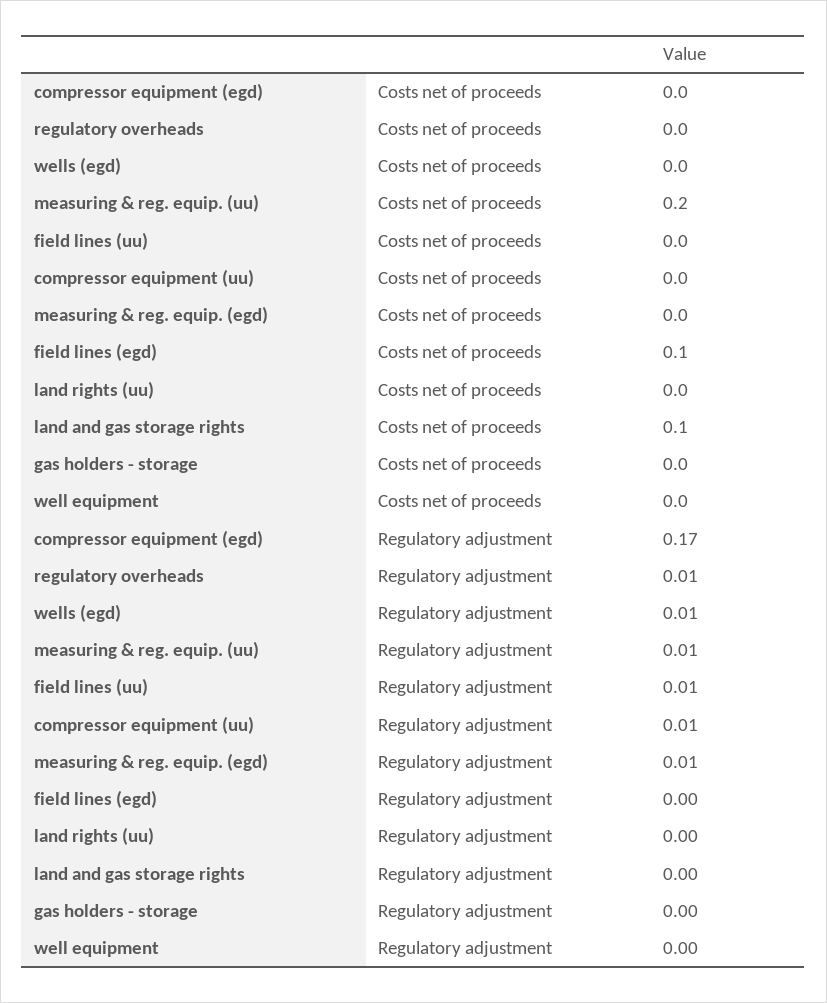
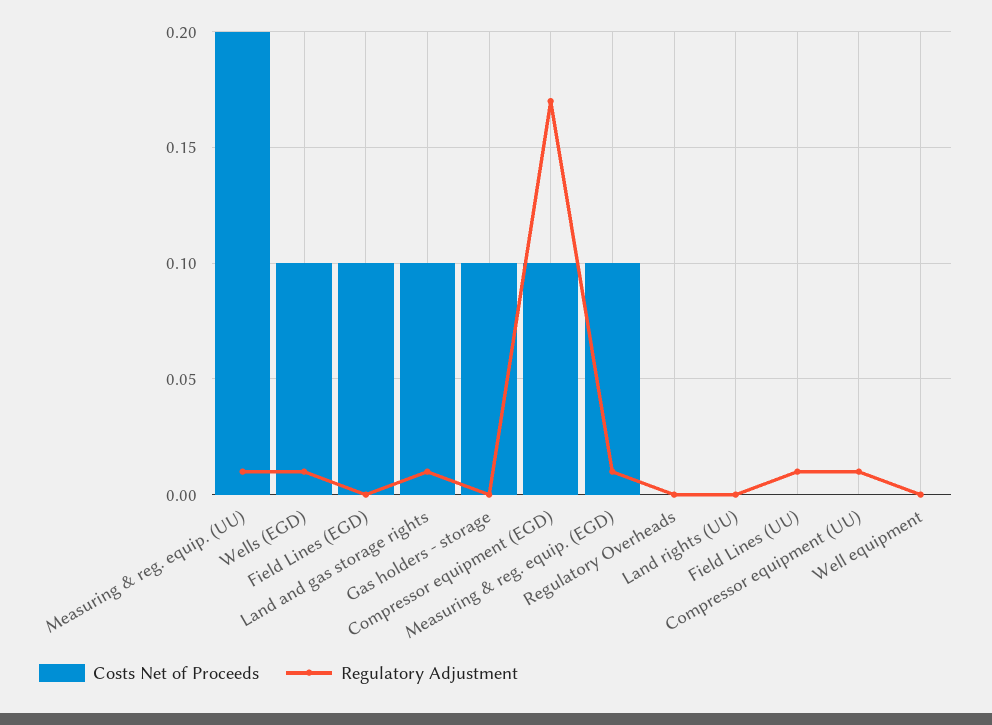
Costs net of proceeds, compressor equipment (egd): 0 -> 0.1
Costs net of proceeds, wells (egd): 0 -> 0.1
Costs net of proceeds, measuring & reg. equip. (egd): 0 -> 0.1
Costs net of proceeds, gas holders - storage: 0 -> 0.1
Regulatory adjustment, regulatory overheads: 0.01 -> 0
Regulatory adjustment, land and gas storage rights: 0 -> 0.01

